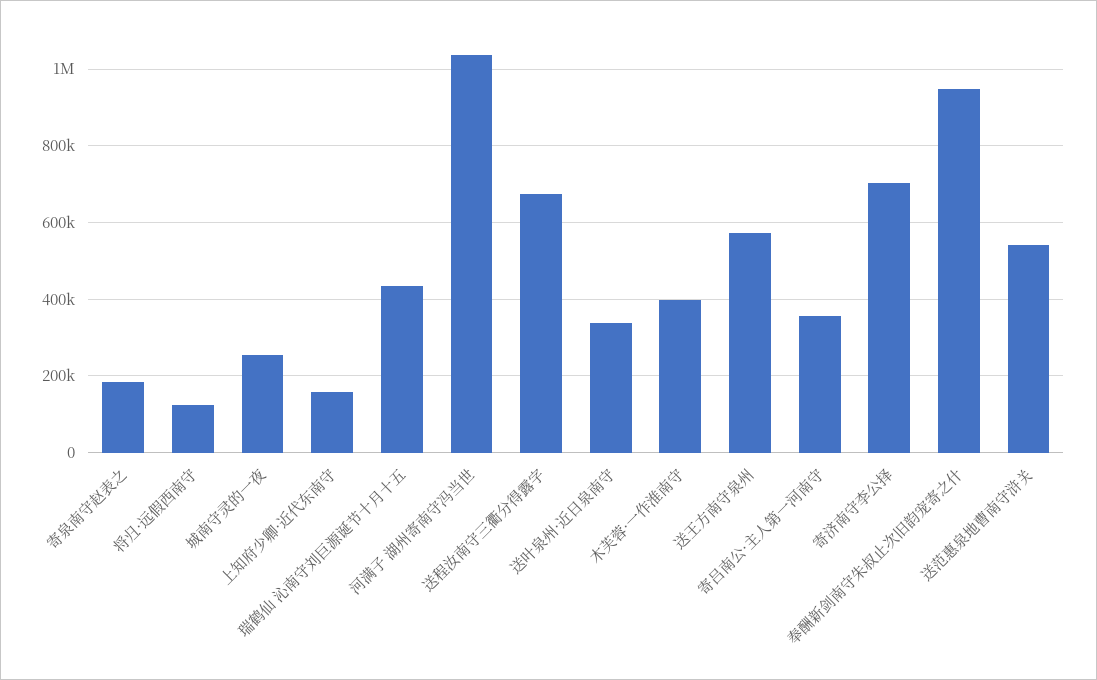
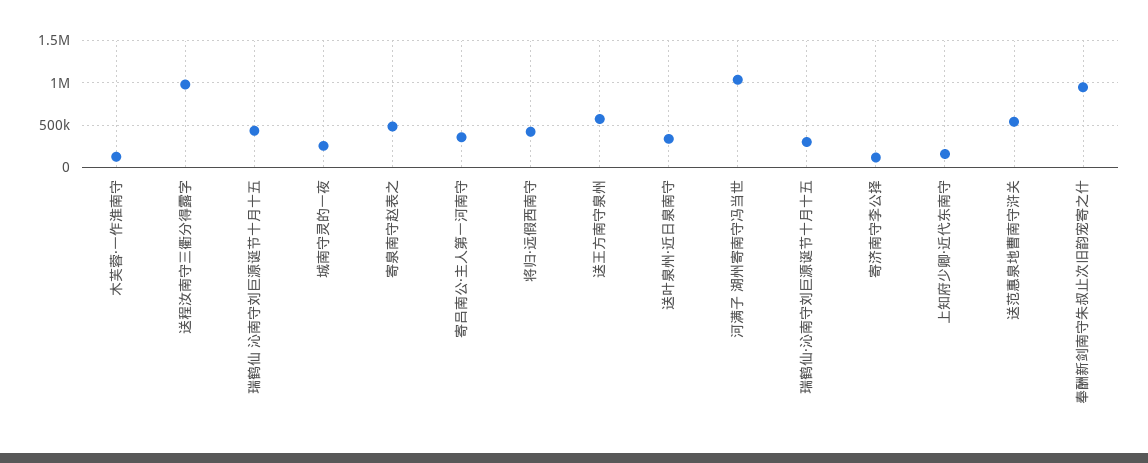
寄泉南守赵表之: 180000 -> 500000
将归·远假西南守: 120000 -> 400000
送程汝南守三衢分得露字: 680000 -> 1000000
木芙蓉·一作淮南守: 400000 -> 100000
寄济南守李公择: 700000 -> 100000
瑞鹤仙·沁南守刘巨源诞节十月十五: none -> 300000

